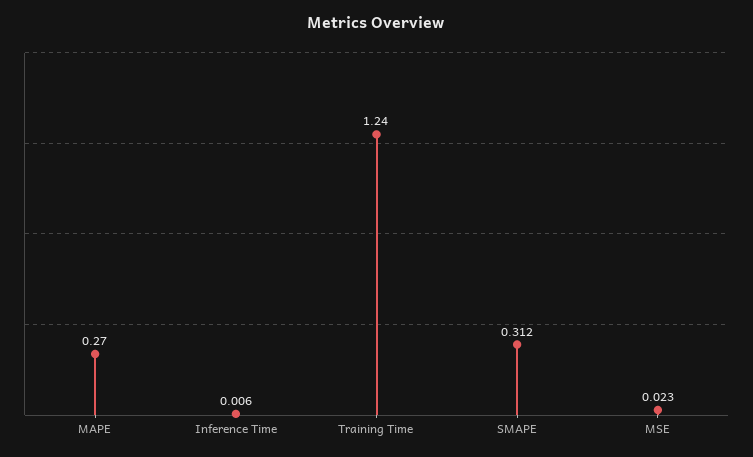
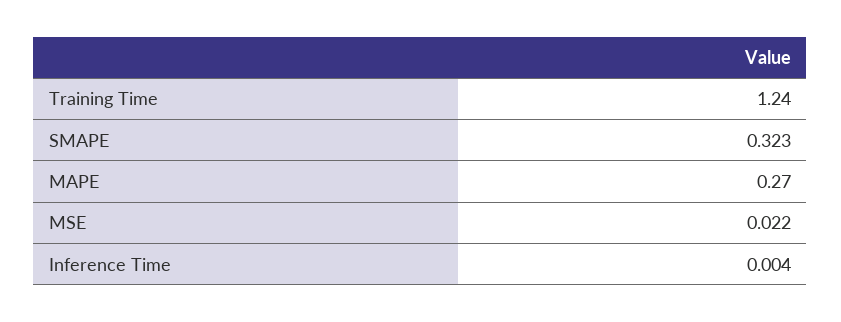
Inference Time: 0.006 -> 0.004
SMAPE: 0.312 -> 0.323
MSE: 0.023 -> 0.022

